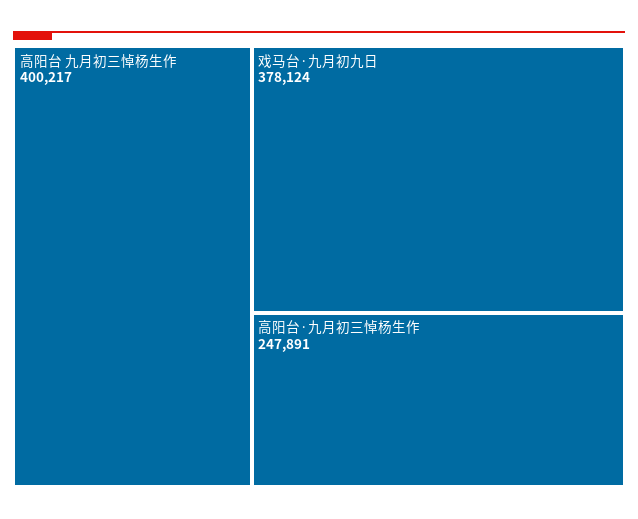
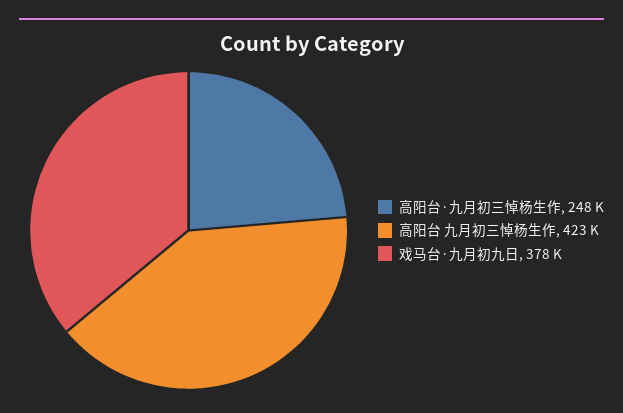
高阳台 九月初三悼杨生作: 400217 -> 423000

